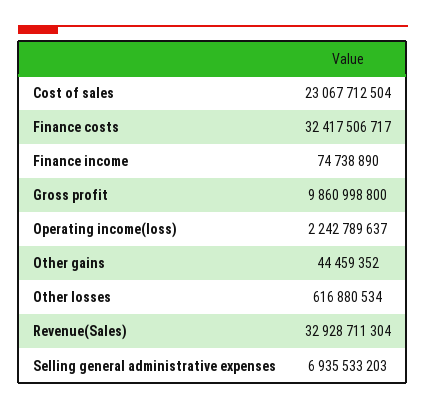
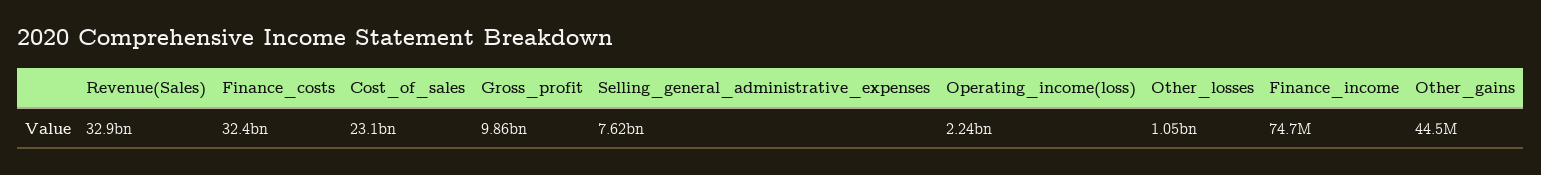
Other losses: 616880534 -> 1050000000
Selling general administrative expenses: 6935533203 -> 7620000000

